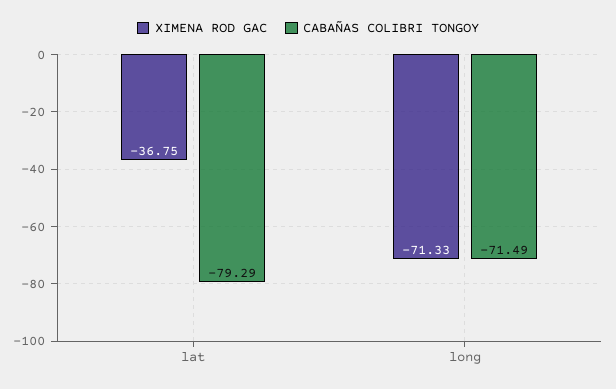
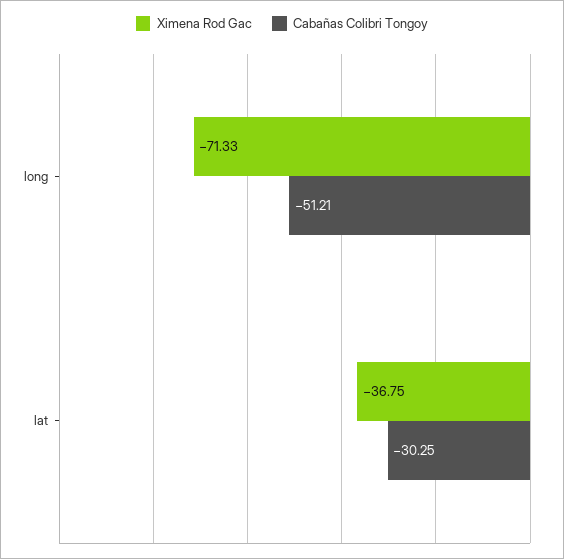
CABAÑAS COLIBRI TONGOY, lat: -79.29 -> -30.25
CABAÑAS COLIBRI TONGOY, long: -71.49 -> -51.21

